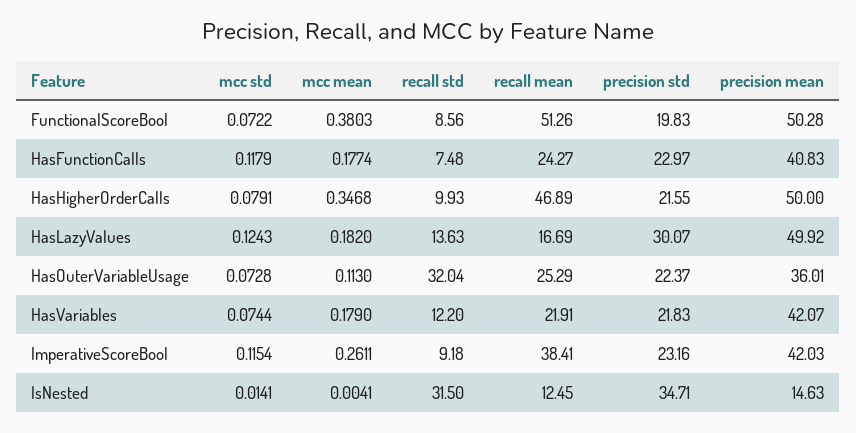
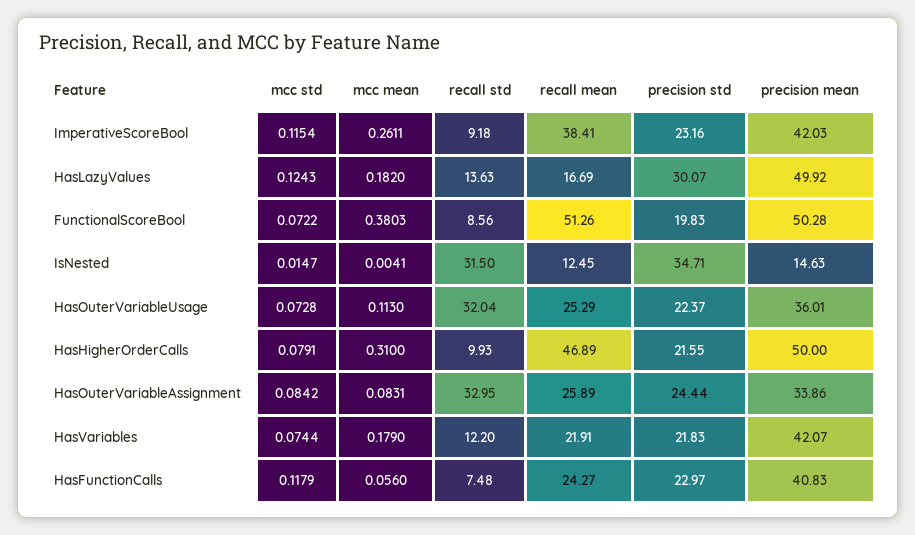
mcc mean, HasFunctionCalls: 0.1774 -> 0.056
mcc mean, HasHigherOrderCalls: 0.3468 -> 0.31
mcc std, IsNested: 0.0141 -> 0.0147
mcc std, HasOuterVariableAssignment: none -> 0.0842
mcc mean, HasOuterVariableAssignment: none -> 0.0831
recall std, HasOuterVariableAssignment: none -> 32.95
recall mean, HasOuterVariableAssignment: none -> 25.89
precision std, HasOuterVariableAssignment: none -> 24.44
precision mean, HasOuterVariableAssignment: none -> 33.86

